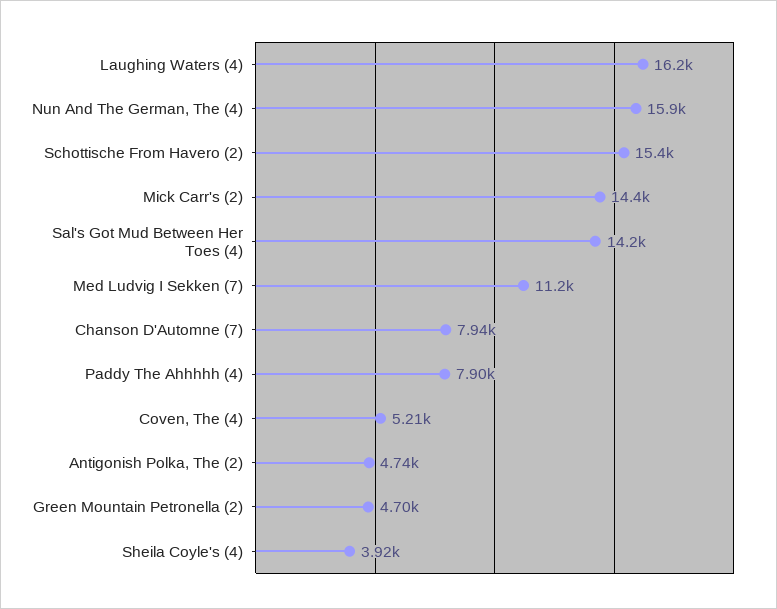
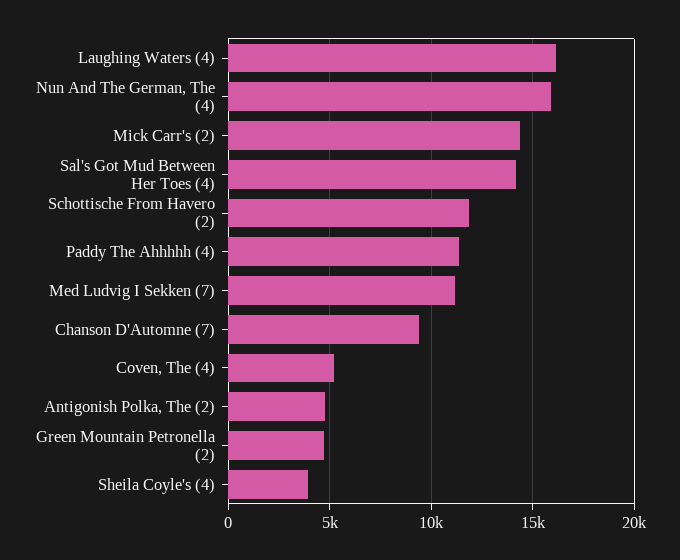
Schottische From Havero (2): 15400 -> 12000
Chanson D'Automne (7): 7940 -> 9500
Paddy The Ahhhhh (4): 7900 -> 11500

